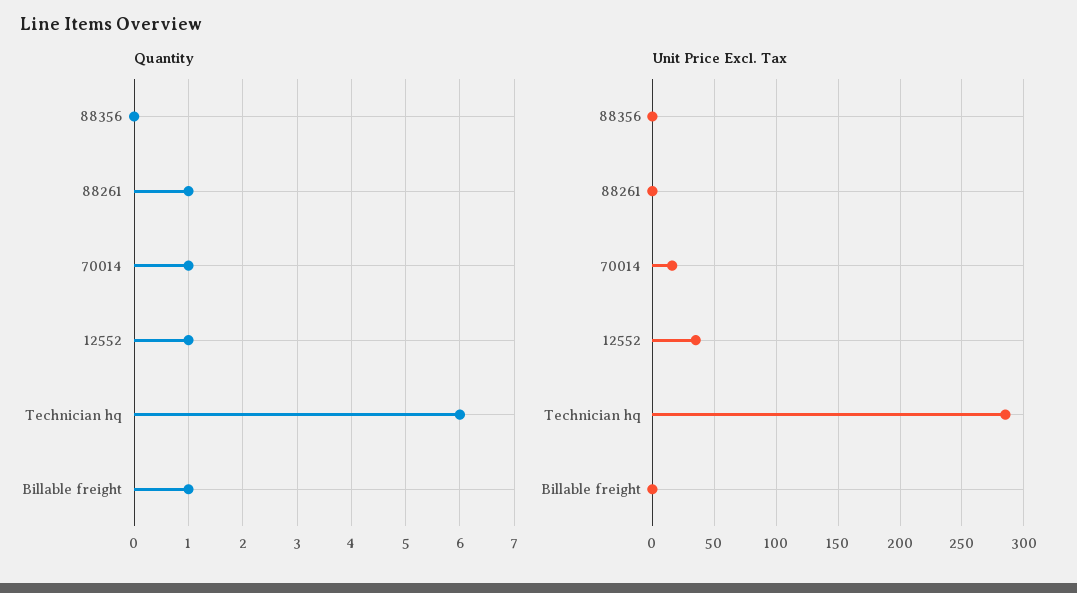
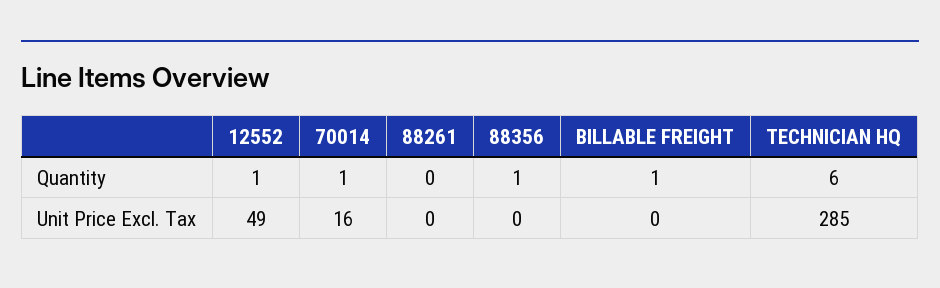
Quantity, 88356: 0 -> 1
Quantity, 88261: 1 -> 0
Unit Price Excl. Tax, 12552: 35 -> 49

